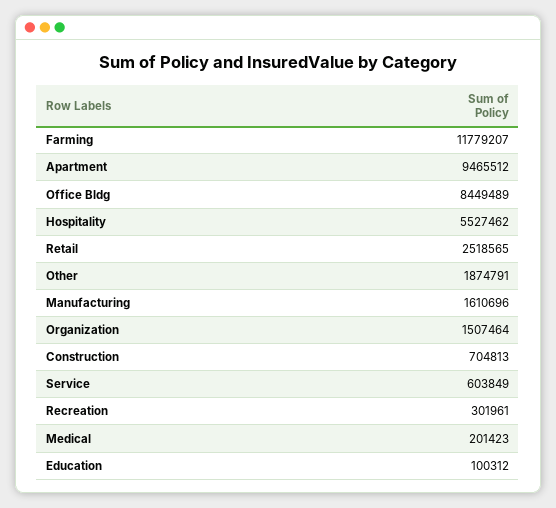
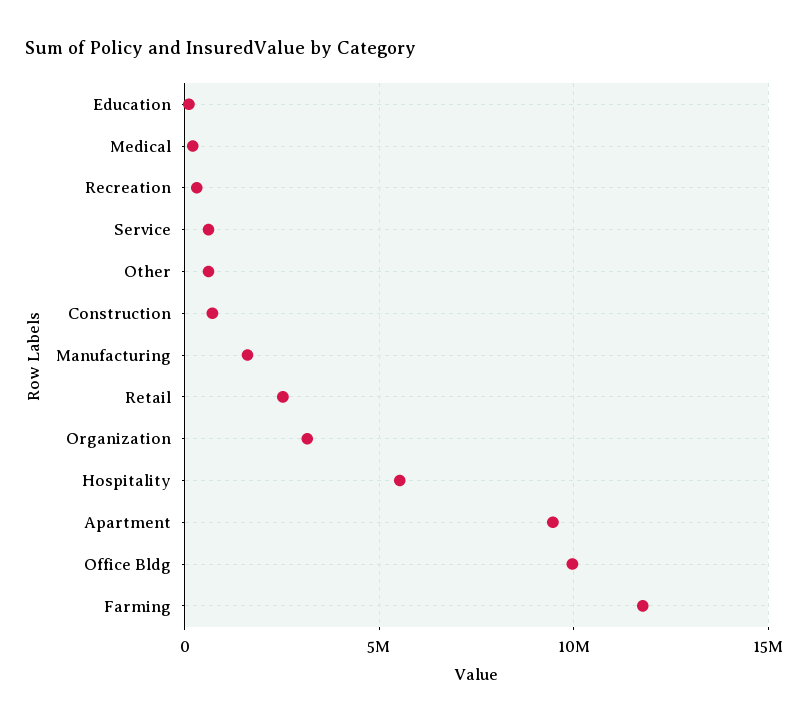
Office Bldg: 8449489 -> 10000000
Other: 1874791 -> 500000
Organization: 1507464 -> 3000000

